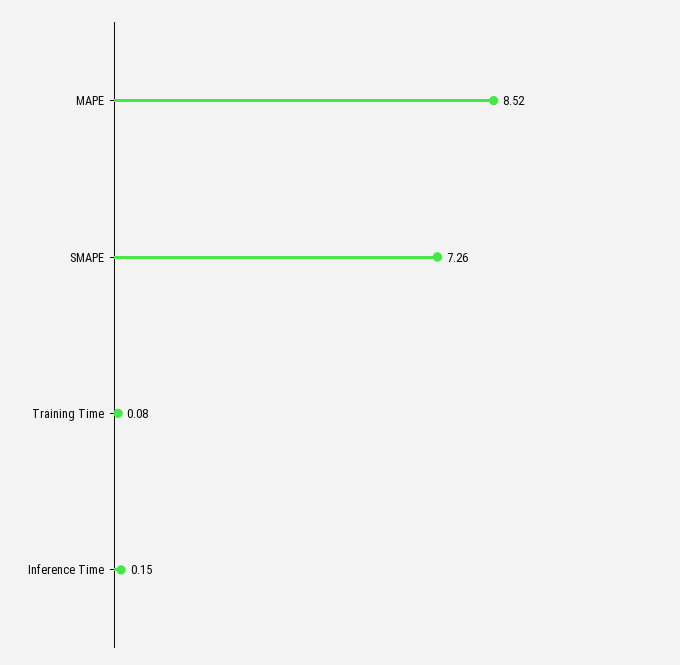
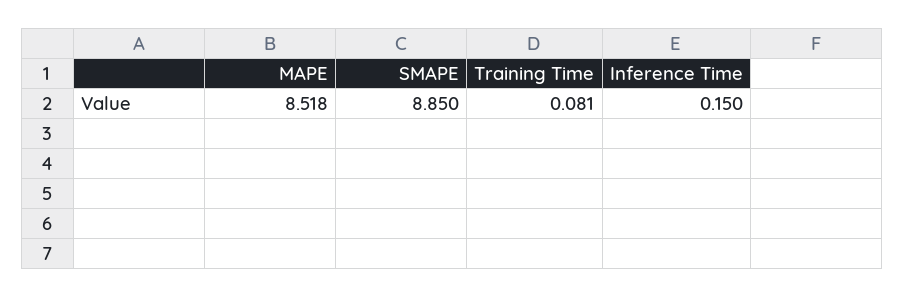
SMAPE: 7.26 -> 8.85

